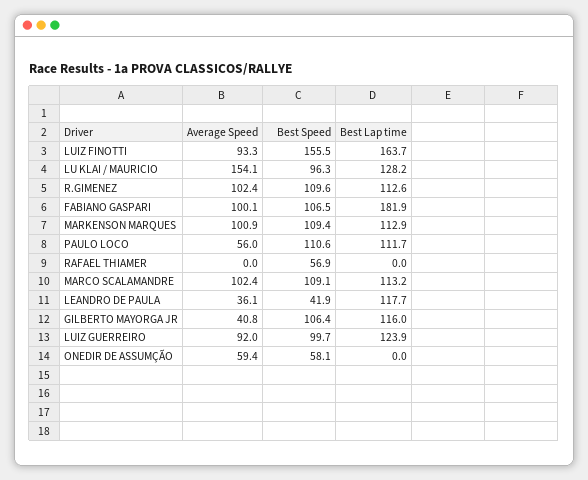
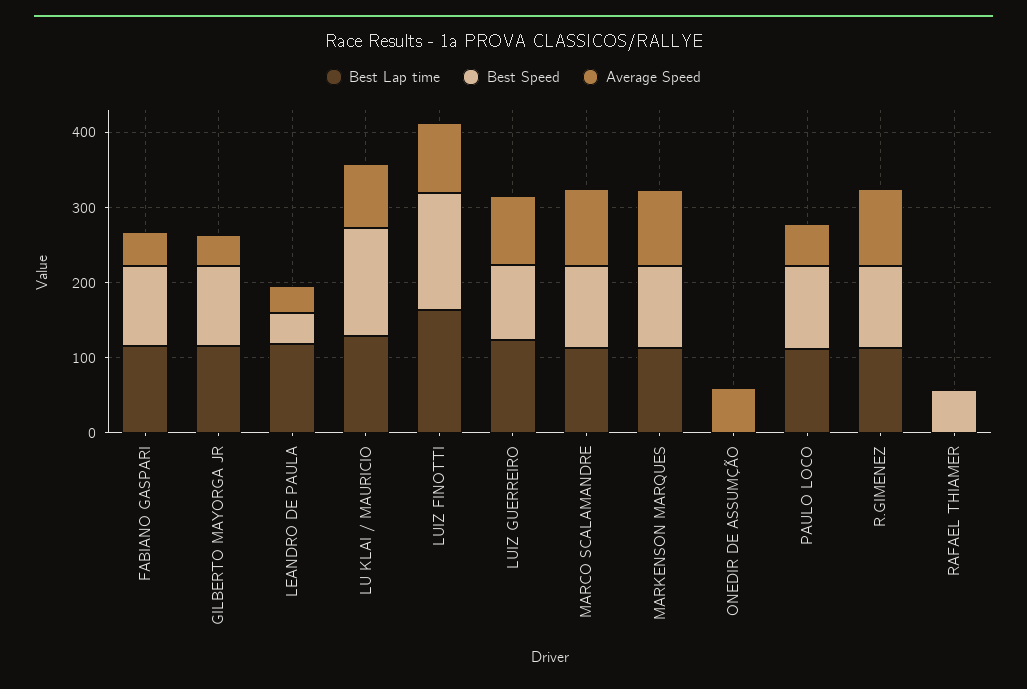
Average Speed, LU KLAI / MAURICIO: 154.1 -> 80
Best Speed, LU KLAI / MAURICIO: 96.3 -> 140
Average Speed, FABIANO GASPARI: 100.1 -> 40
Best Lap time, FABIANO GASPARI: 181.9 -> 120
Best Speed, ONEDIR DE ASSUMÇÃO: 58.1 -> 0

